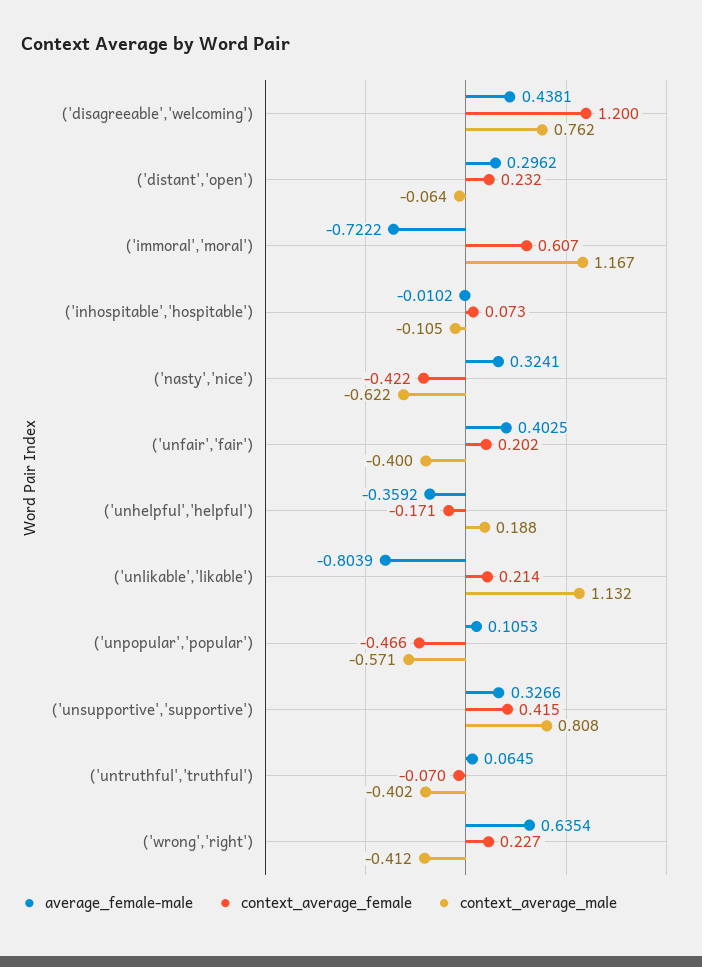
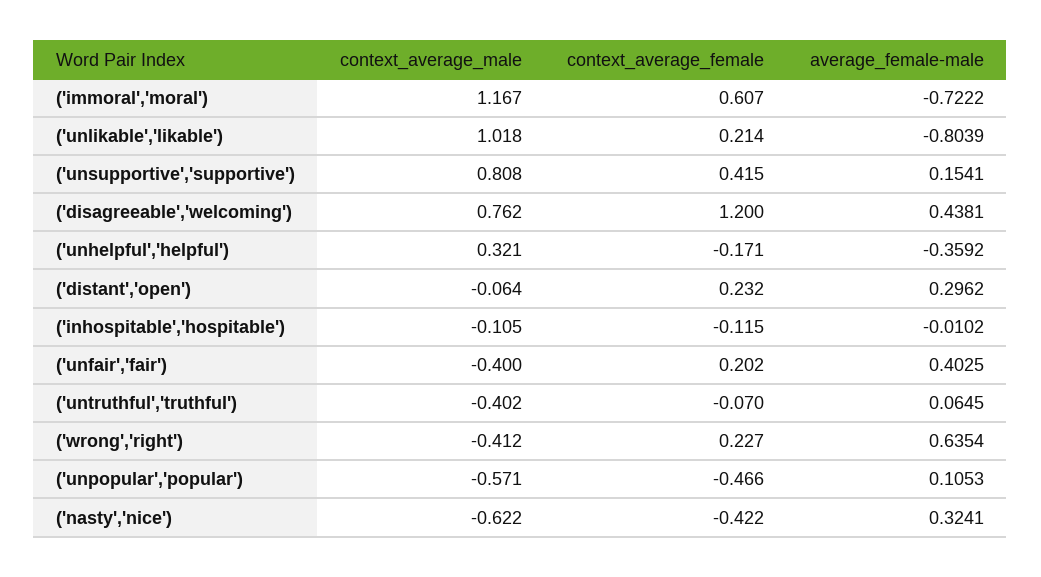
context_average_female, ('inhospitable','hospitable'): 0.073 -> -0.115
context_average_male, ('unhelpful','helpful'): 0.188 -> 0.321
context_average_male, ('unlikable','likable'): 1.132 -> 1.018
average_female-male, ('unsupportive','supportive'): 0.3266 -> 0.1541

